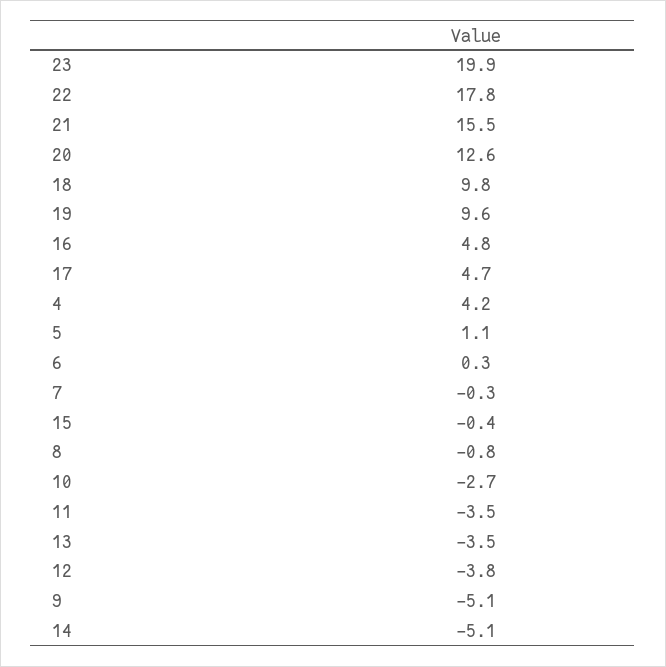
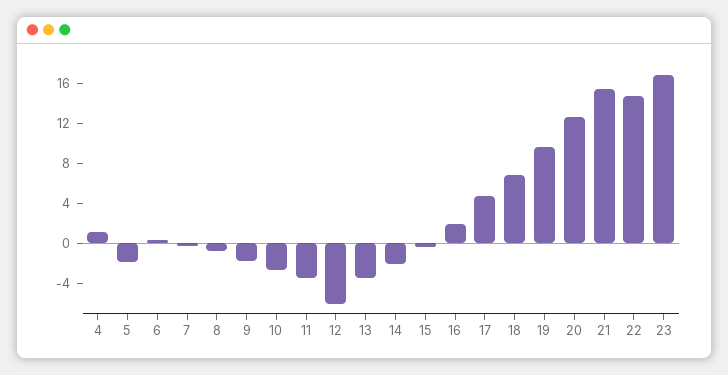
23: 19.9 -> 17
22: 17.8 -> 15
18: 9.8 -> 7
16: 4.8 -> 2
4: 4.2 -> 1
5: 1.1 -> -2
12: -3.8 -> -6
9: -5.1 -> -2
14: -5.1 -> -2

